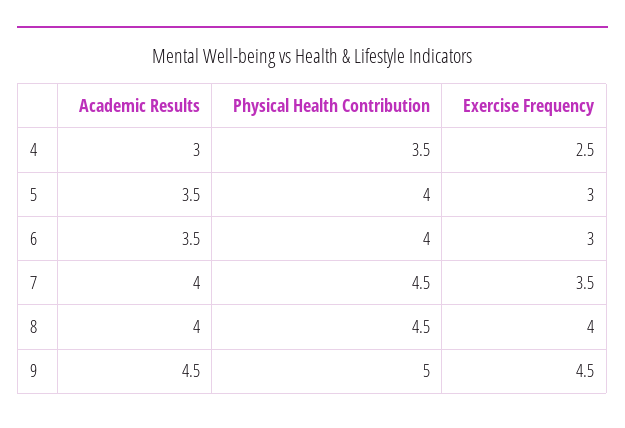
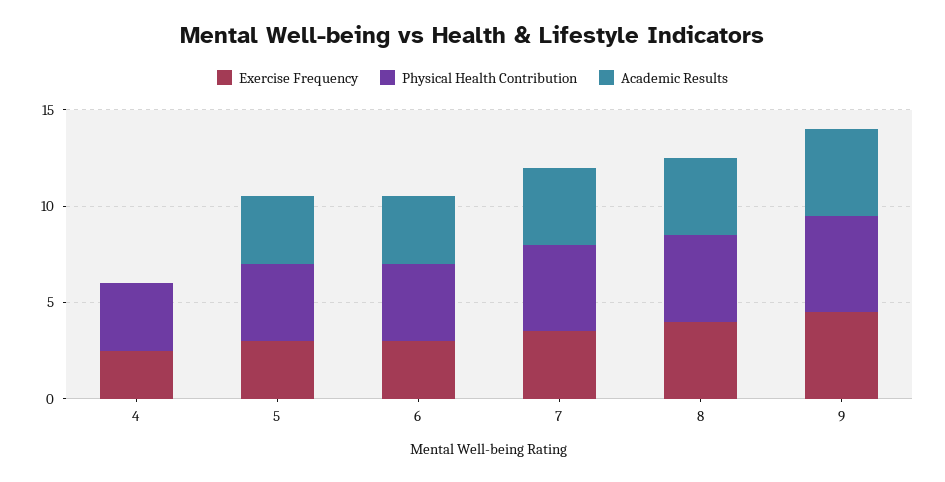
Academic Results, 4: 3 -> 0

